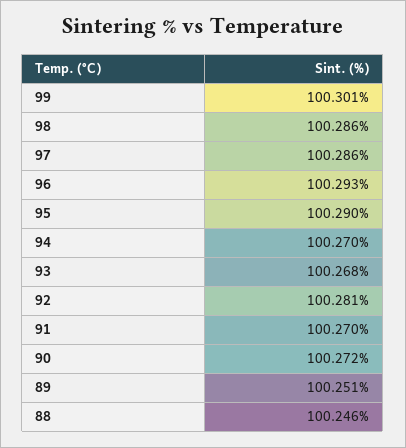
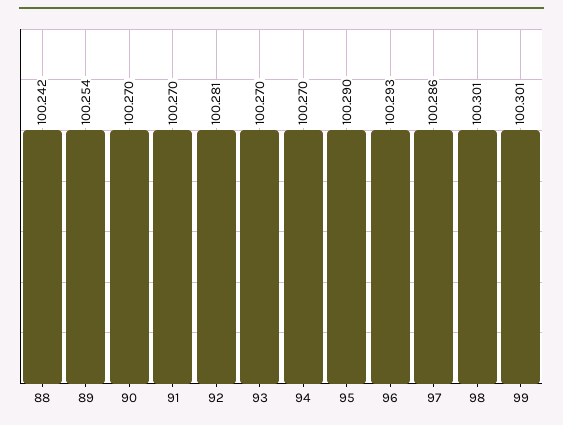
98: 100.286 -> 100.301
93: 100.268 -> 100.27
90: 100.272 -> 100.27
89: 100.251 -> 100.254
88: 100.246 -> 100.242

